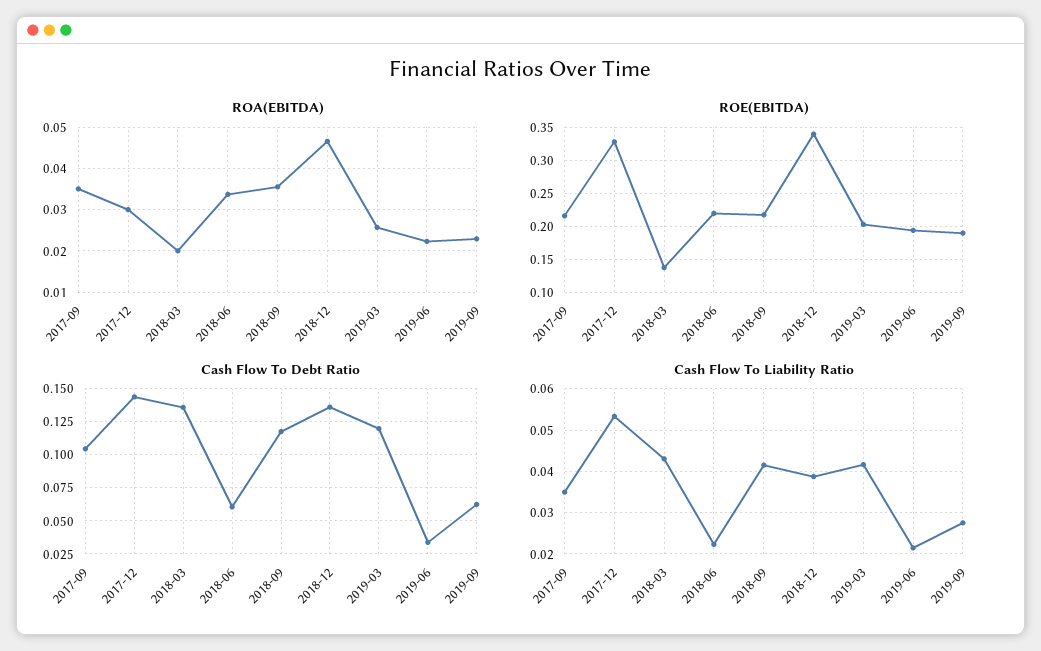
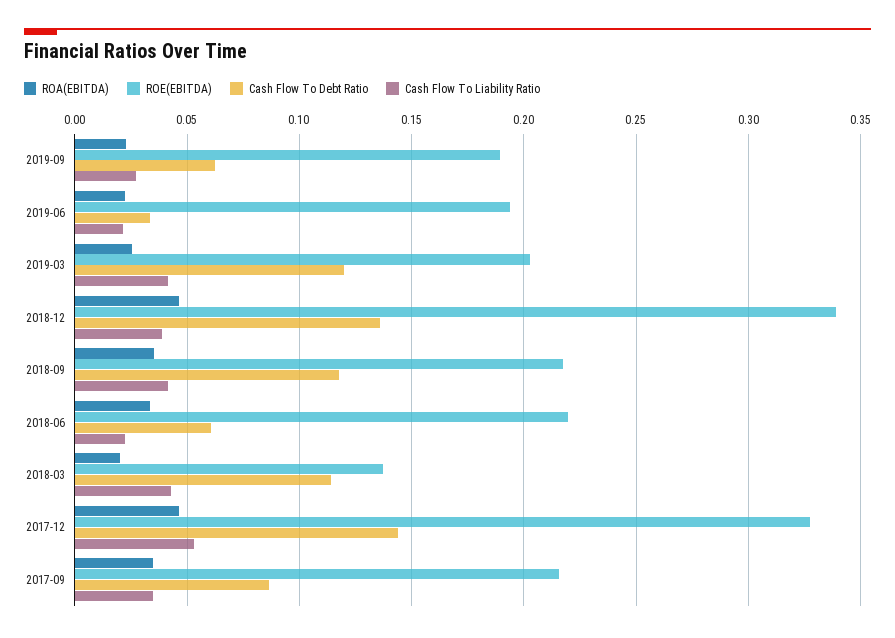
ROA(EBITDA), 2017-12: 0.03 -> 0.045
Cash Flow To Debt Ratio, 2017-09: 0.105 -> 0.085
Cash Flow To Debt Ratio, 2018-03: 0.135 -> 0.115

